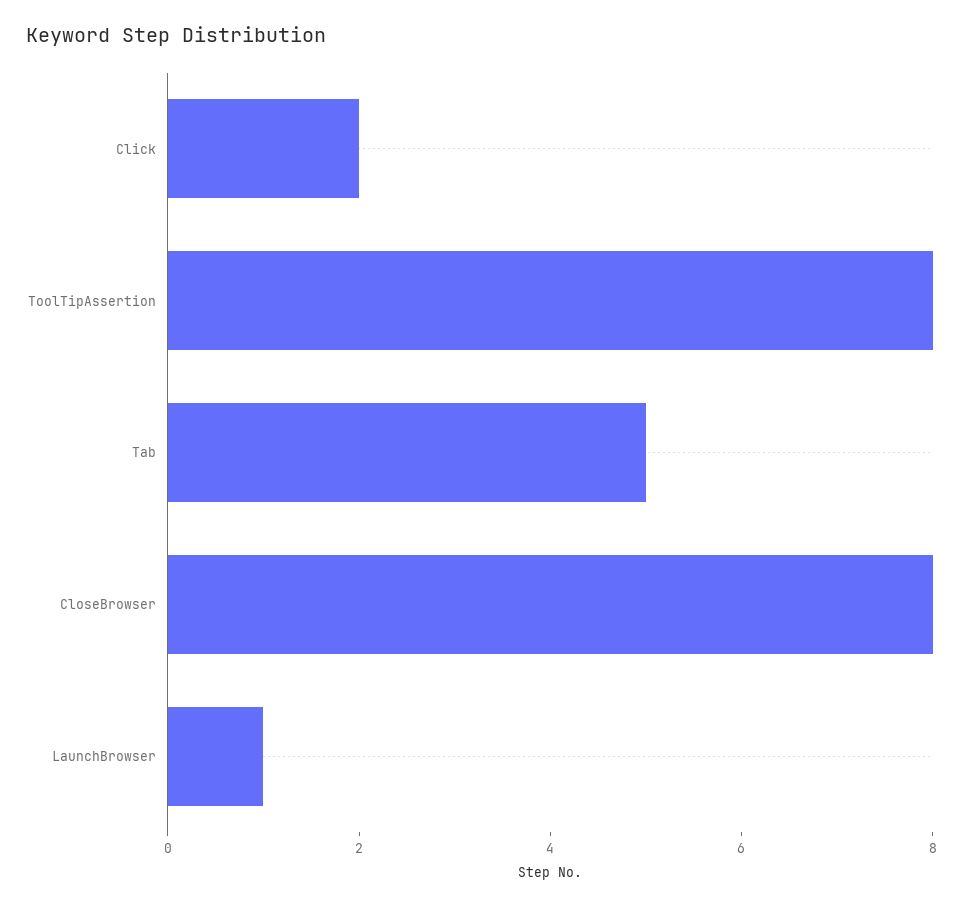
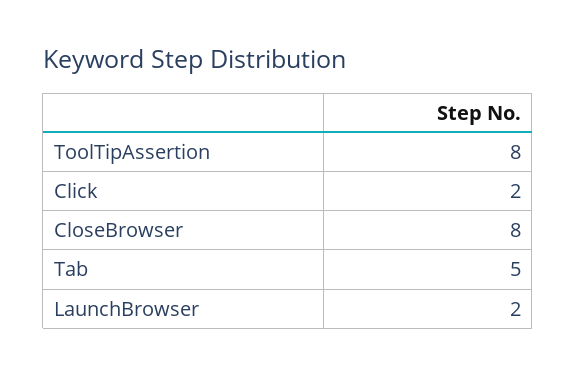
LaunchBrowser: 1 -> 2

